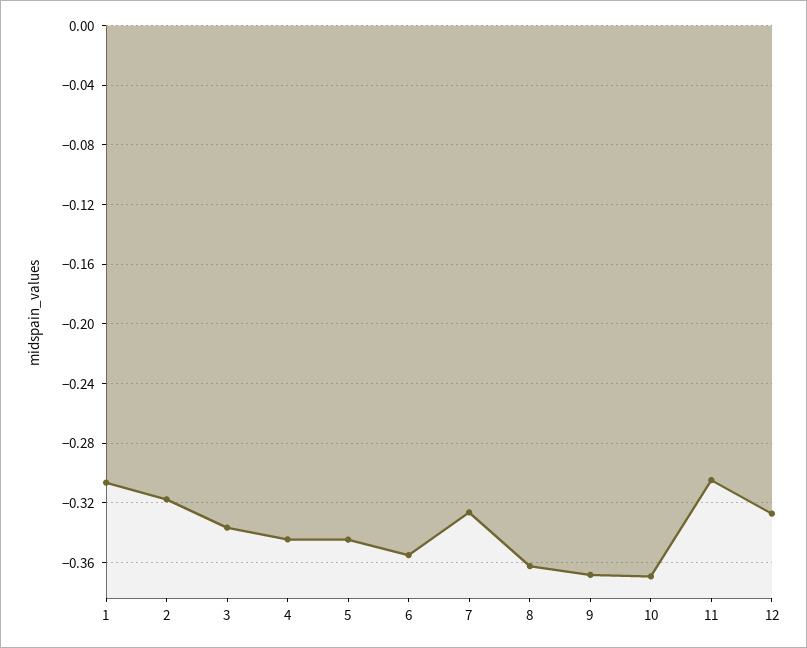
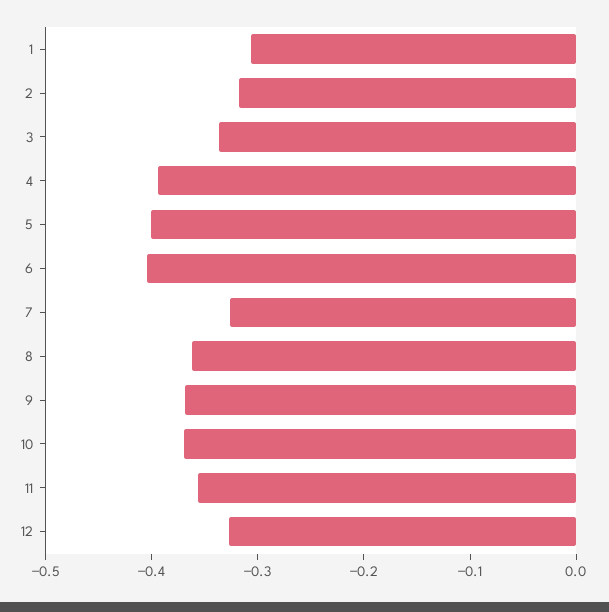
4: -0.345 -> -0.4
5: -0.345 -> -0.4
6: -0.355 -> -0.4
11: -0.305 -> -0.36

